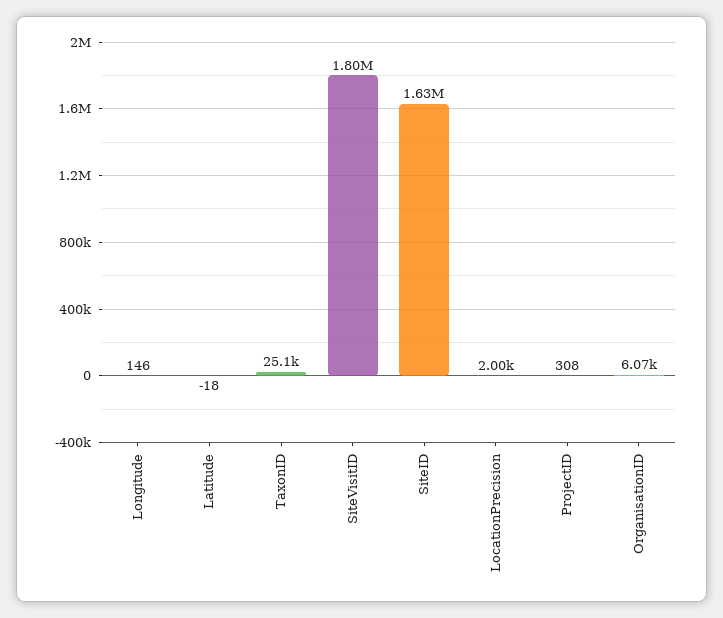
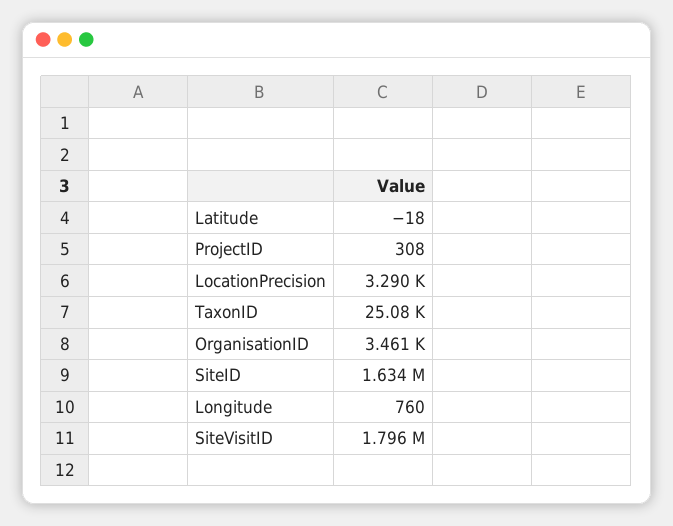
Longitude: 146 -> 760
LocationPrecision: 2000 -> 3290
OrganisationID: 6070 -> 3461

